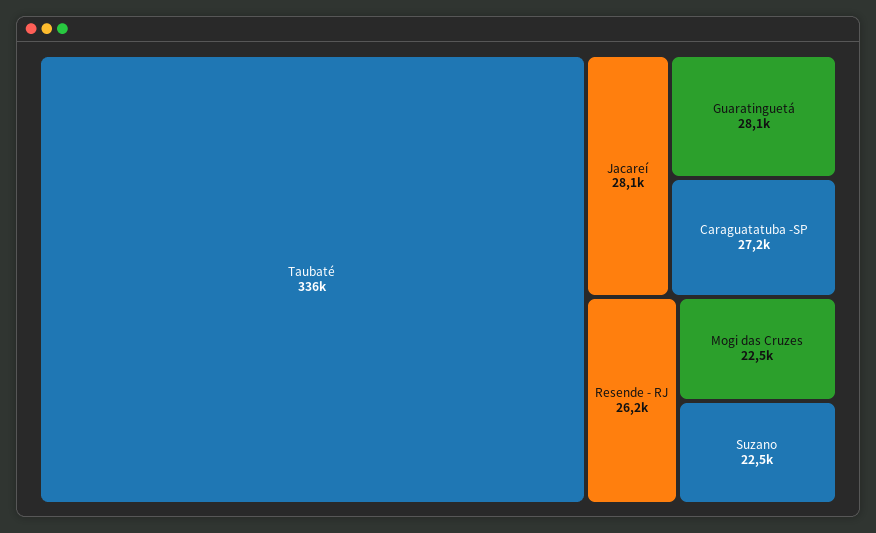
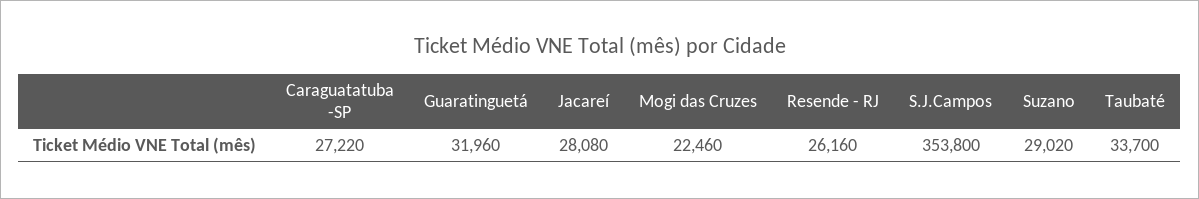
Taubaté: 336000 -> 33700
Guaratinguetá: 28100 -> 31960
Suzano: 22500 -> 29020
S.J.Campos: none -> 353800

